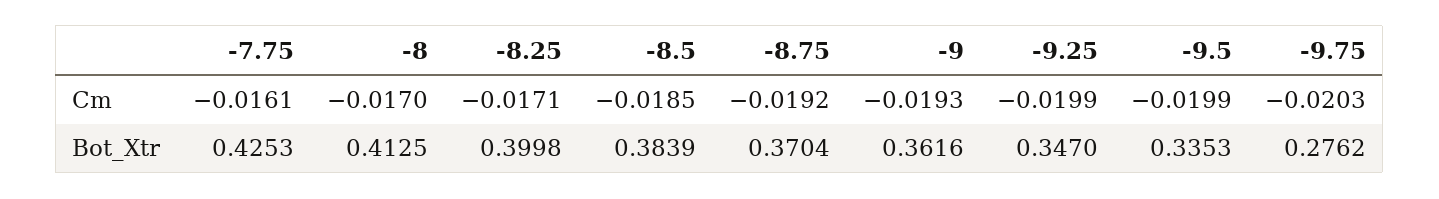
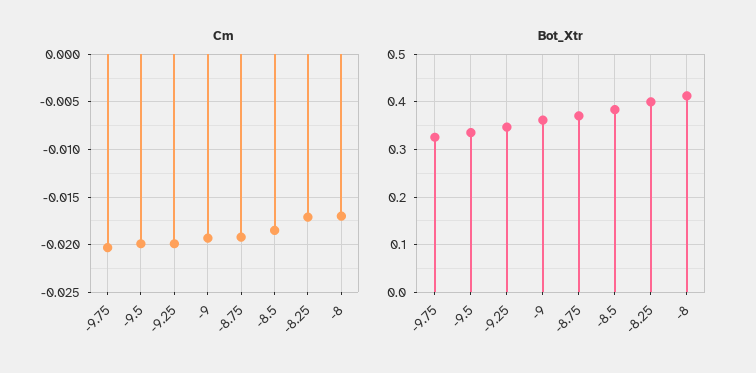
Cm, -7.75: -0.0161 -> none
Bot_Xtr, -7.75: 0.4253 -> none
Bot_Xtr, -9.75: 0.2762 -> 0.32

